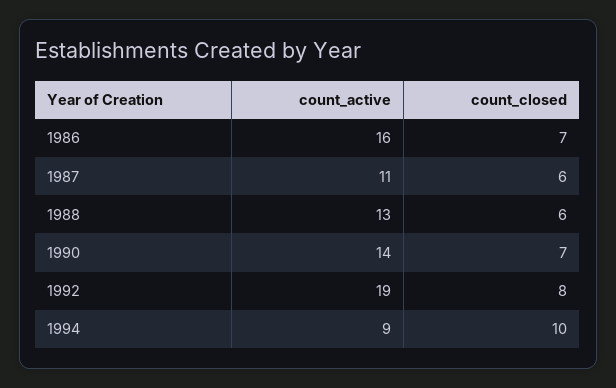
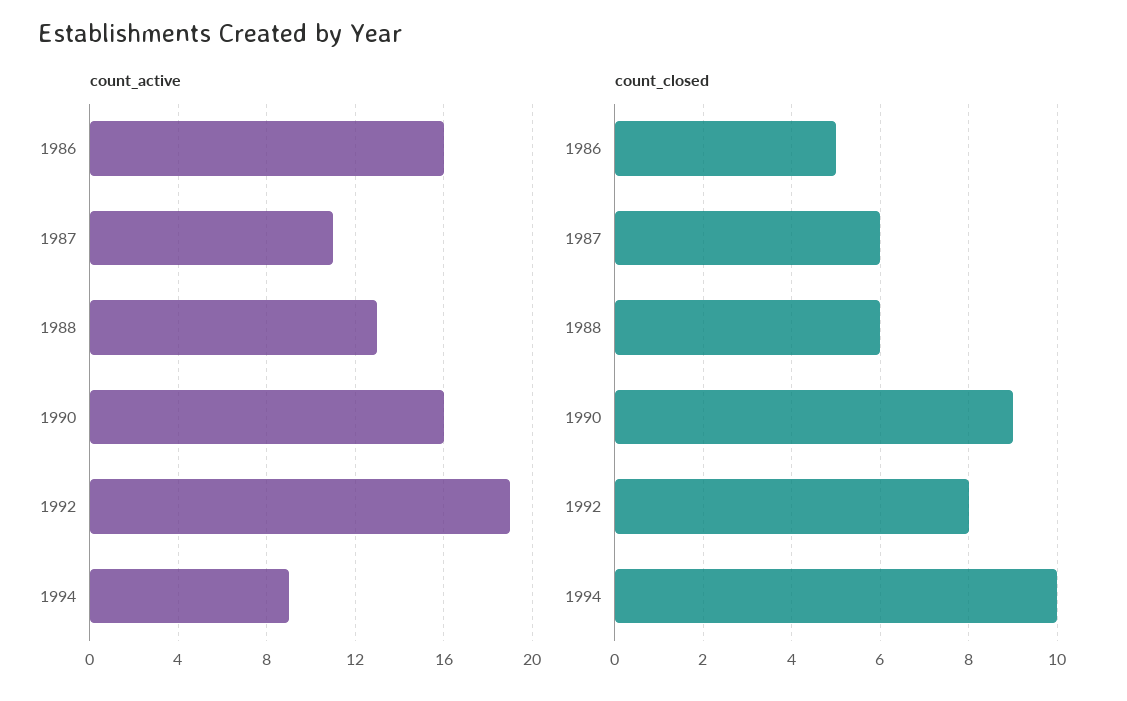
count_closed, 1986: 7 -> 5
count_active, 1990: 14 -> 16
count_closed, 1990: 7 -> 9

